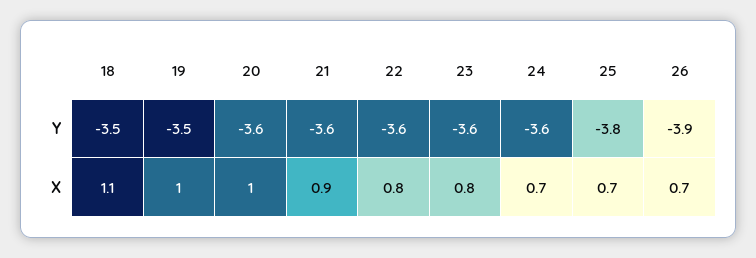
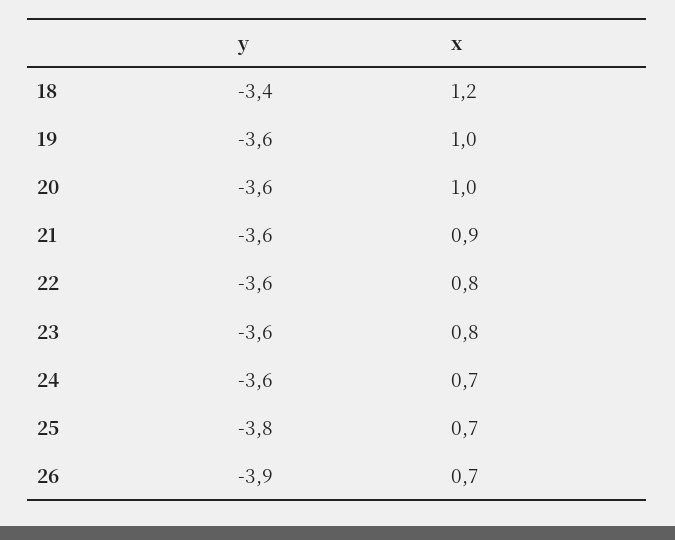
18, Y: -3.5 -> -3.4
19, Y: -3.5 -> -3.6
18, X: 1.1 -> 1.2

